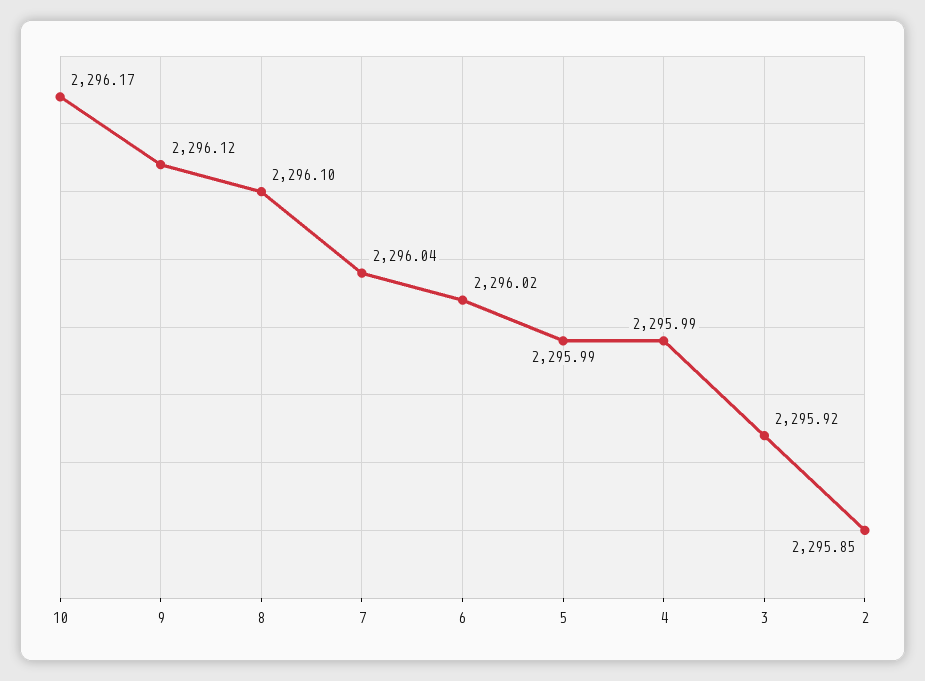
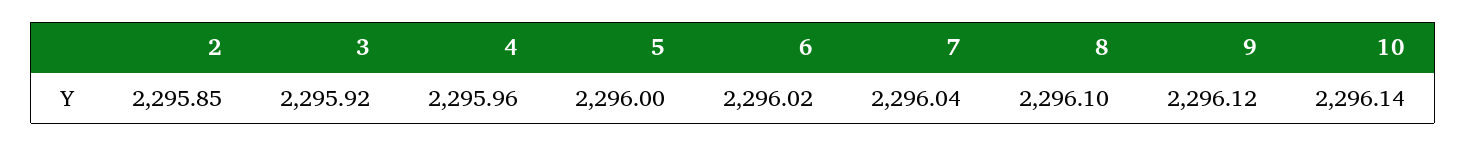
10: 2296.17 -> 2296.14
5: 2295.99 -> 2296
4: 2295.99 -> 2295.96

